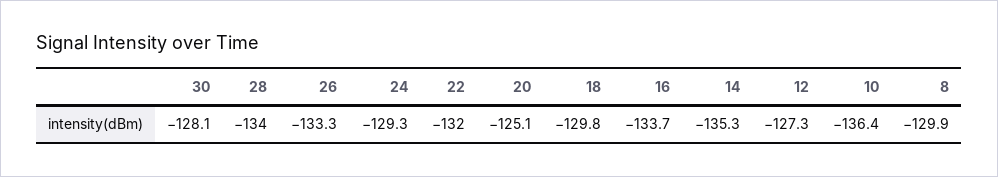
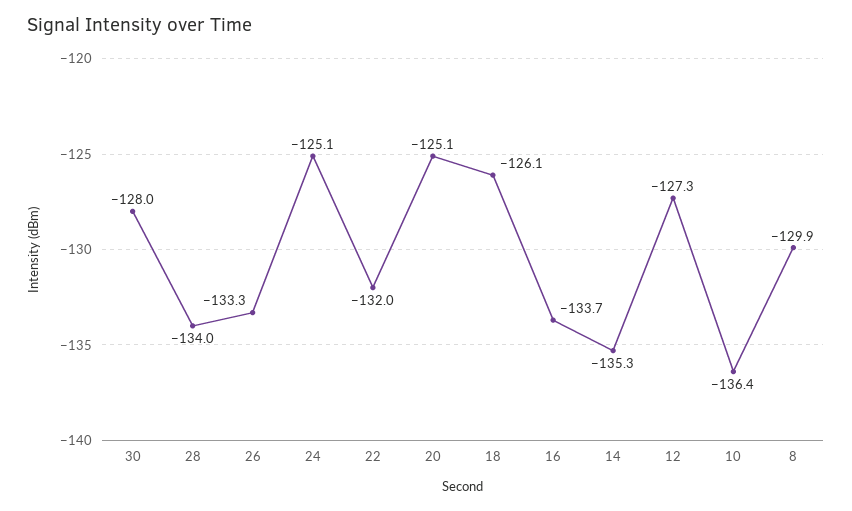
30: -128.1 -> -128
24: -129.3 -> -125.1
18: -129.8 -> -126.1

